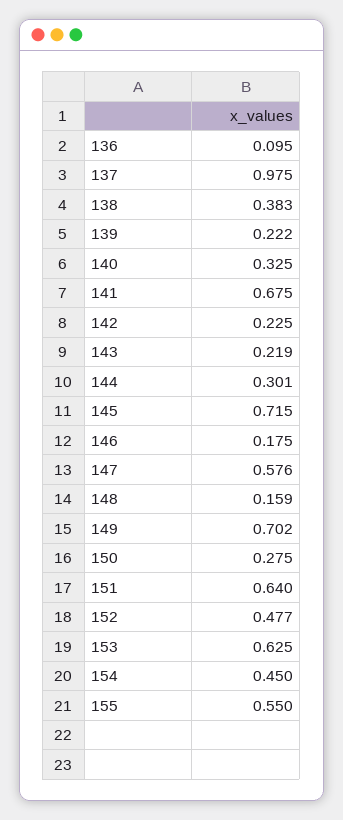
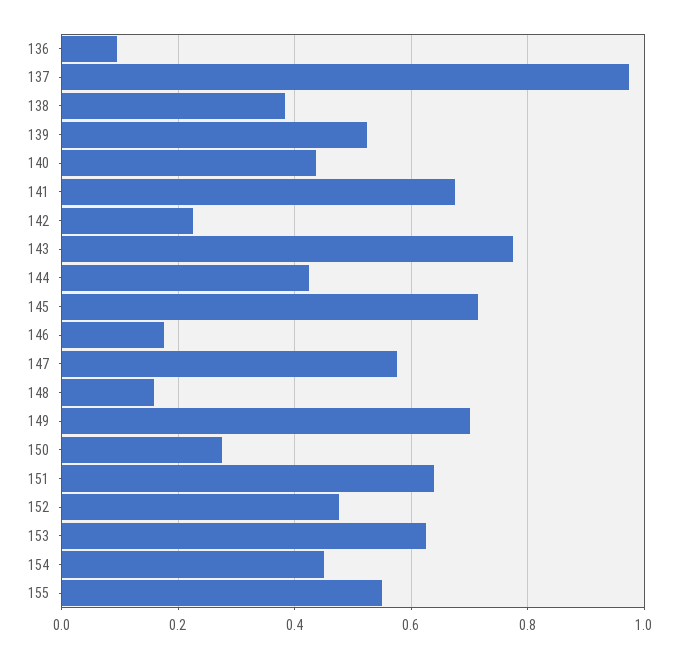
139: 0.222 -> 0.52
140: 0.325 -> 0.44
143: 0.219 -> 0.78
144: 0.301 -> 0.42

